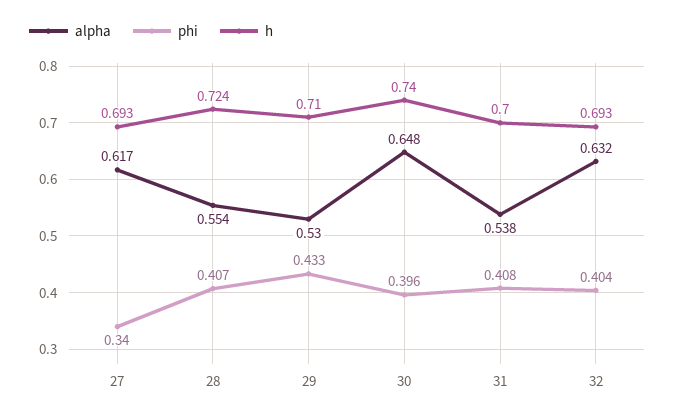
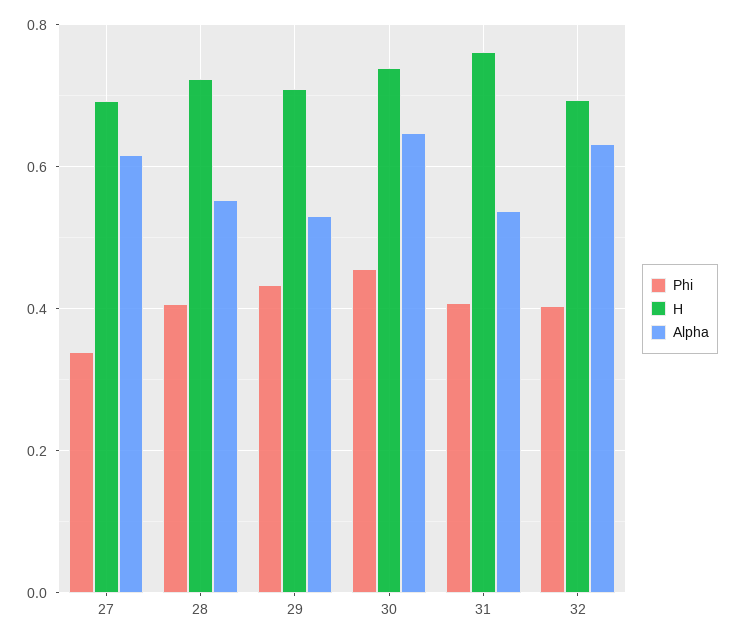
phi, 30: 0.396 -> 0.46
h, 31: 0.7 -> 0.76

